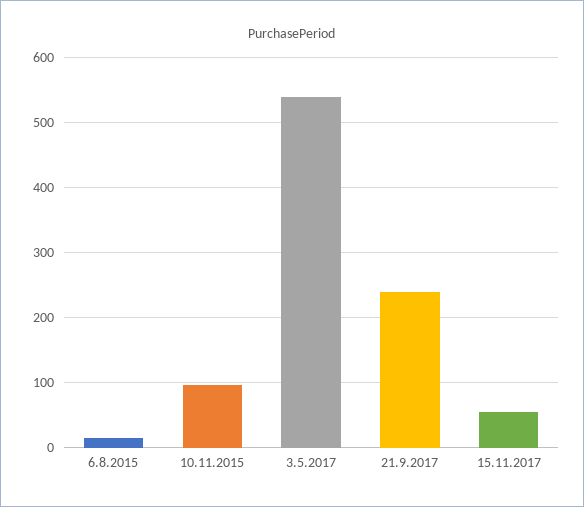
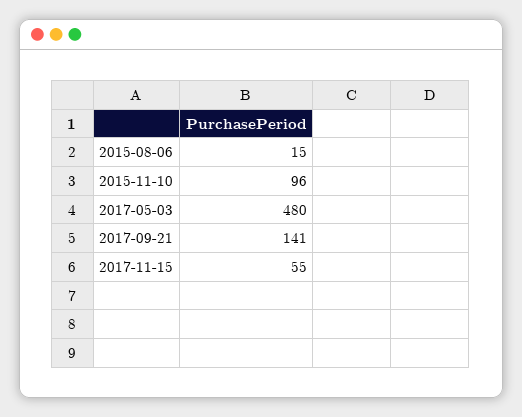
3.5.2017: 540 -> 480
21.9.2017: 240 -> 141

